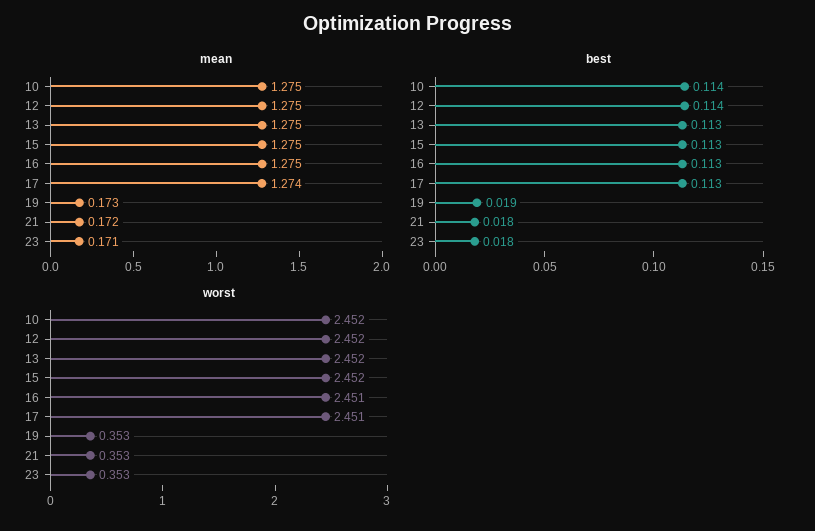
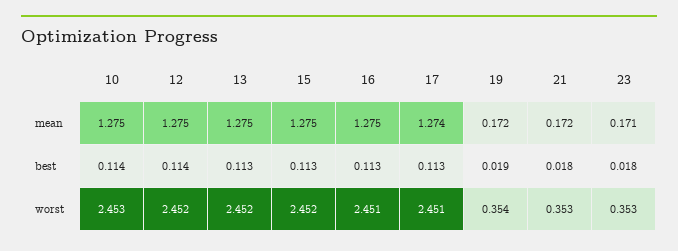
mean, 19: 0.173 -> 0.172
worst, 10: 2.452 -> 2.453
worst, 19: 0.353 -> 0.354

